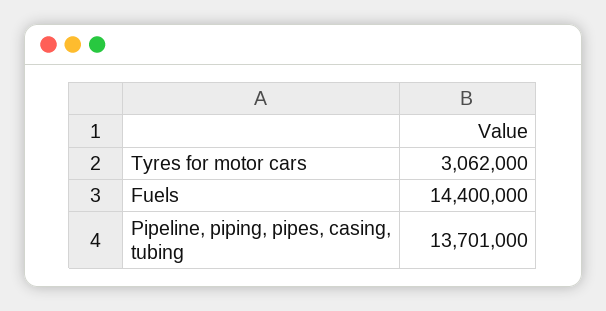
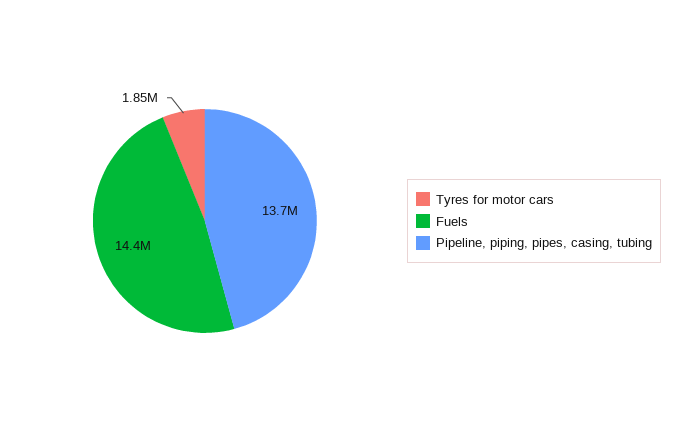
Tyres for motor cars: 3062000 -> 1850000

